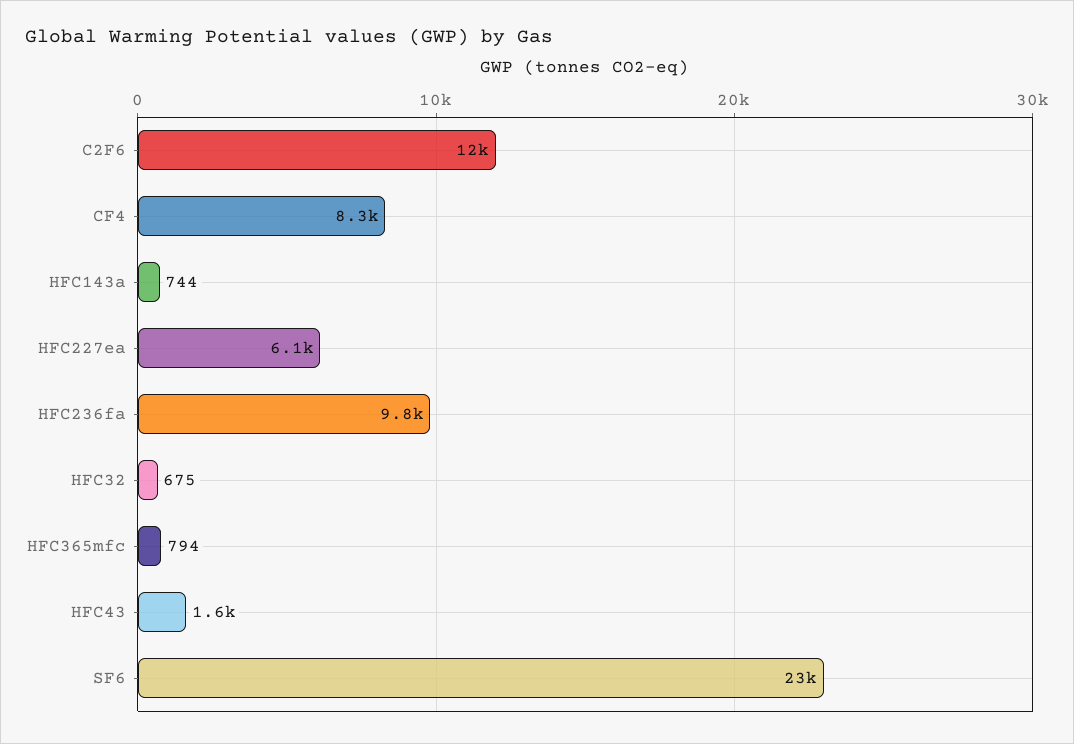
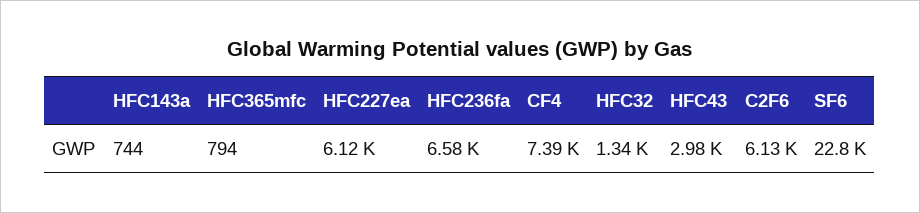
C2F6: 12000 -> 6130
CF4: 8300 -> 7390
HFC236fa: 9800 -> 6580
HFC32: 675 -> 1340
HFC43: 1600 -> 2980

